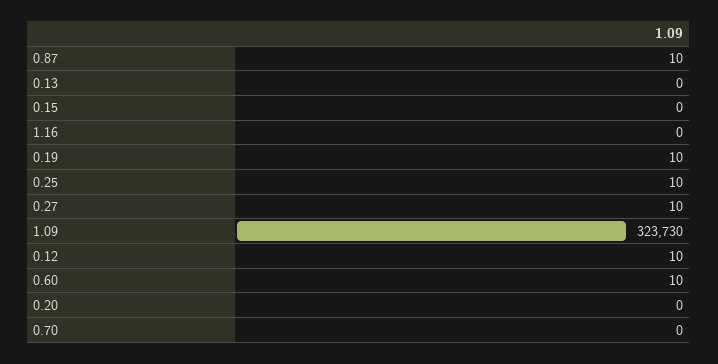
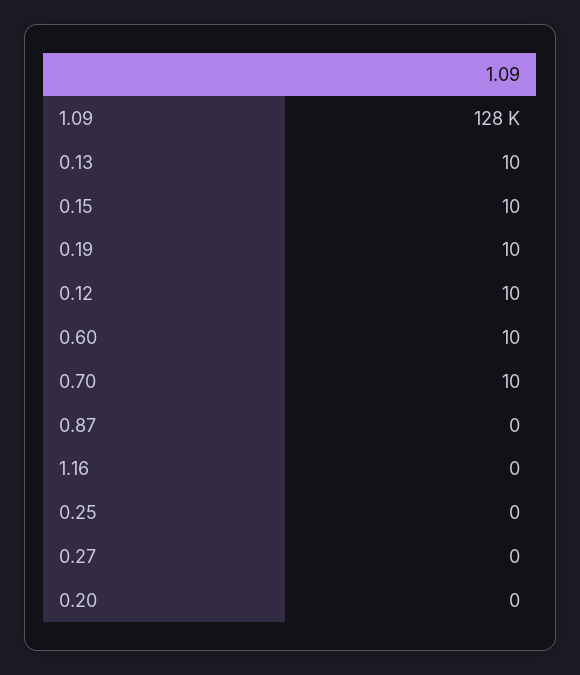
0.87: 10 -> 0
0.13: 0 -> 10
0.15: 0 -> 10
0.25: 10 -> 0
0.27: 10 -> 0
1.09: 323730 -> 128000
0.70: 0 -> 10

